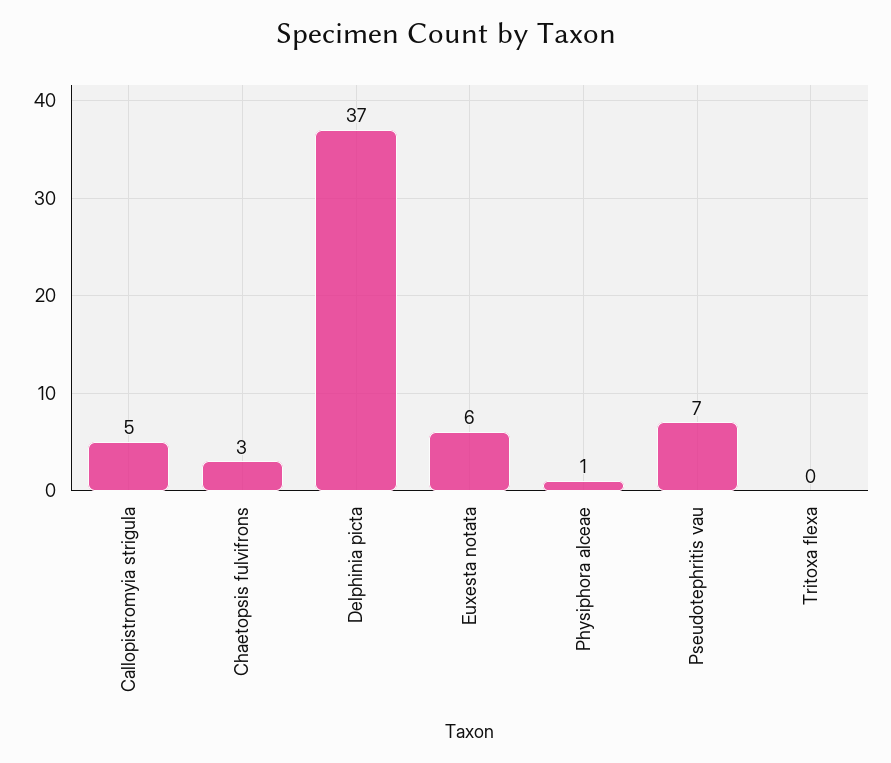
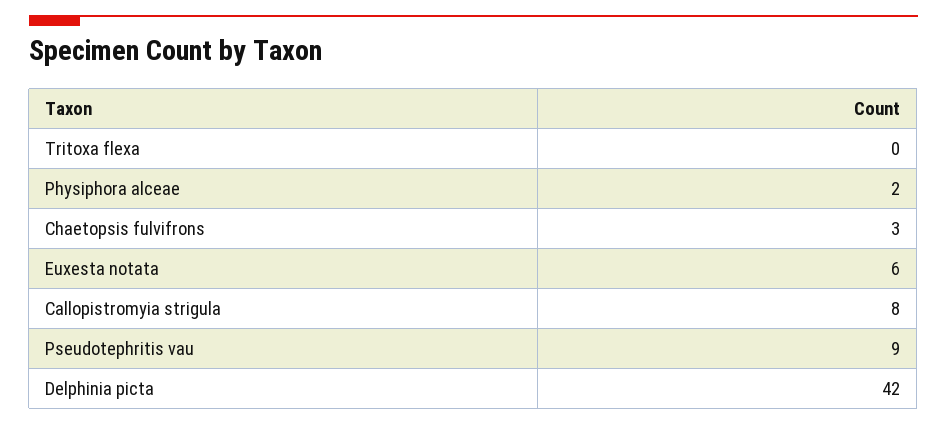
Callopistromyia strigula: 5 -> 8
Delphinia picta: 37 -> 42
Physiphora alceae: 1 -> 2
Pseudotephritis vau: 7 -> 9

